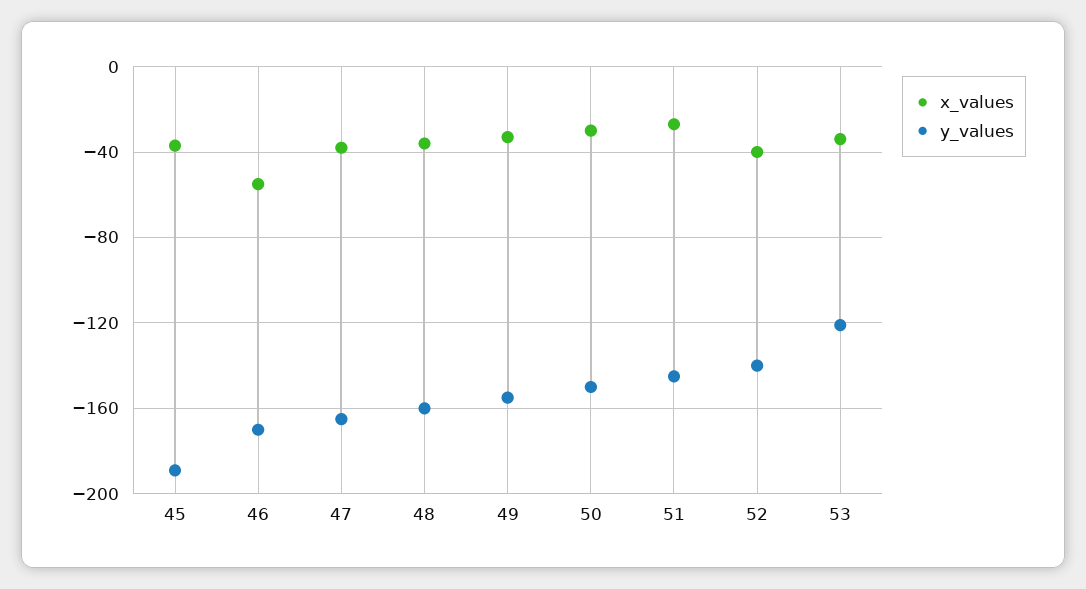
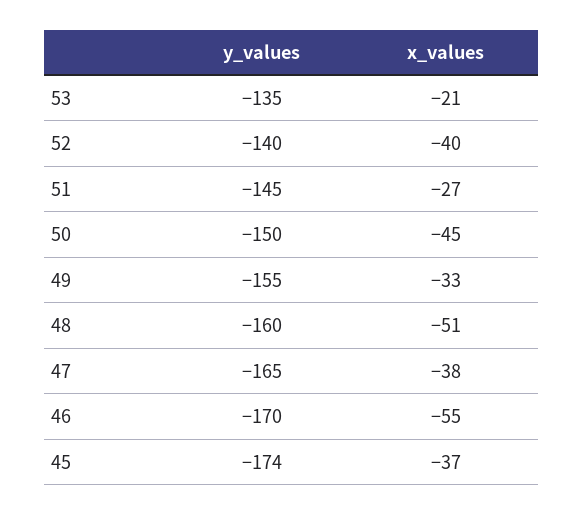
y_values, 45: -190 -> -174
x_values, 48: -35 -> -51
x_values, 50: -30 -> -45
x_values, 53: -35 -> -21
y_values, 53: -120 -> -135

